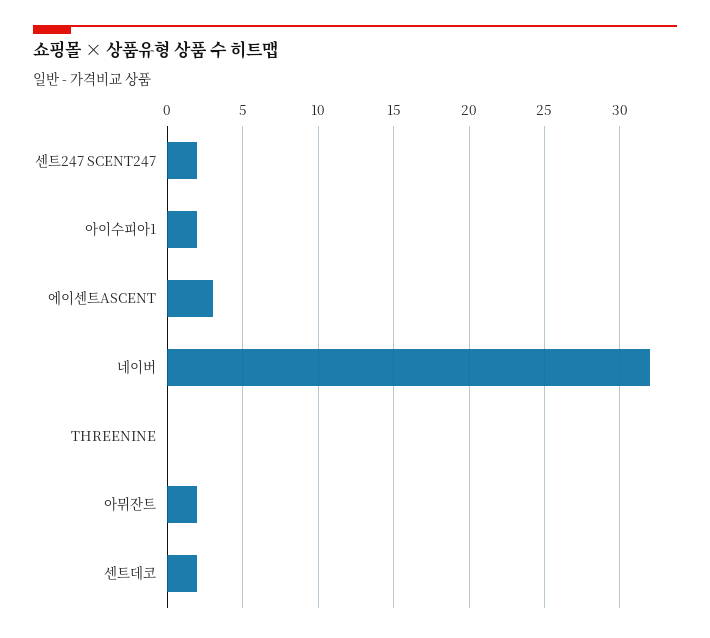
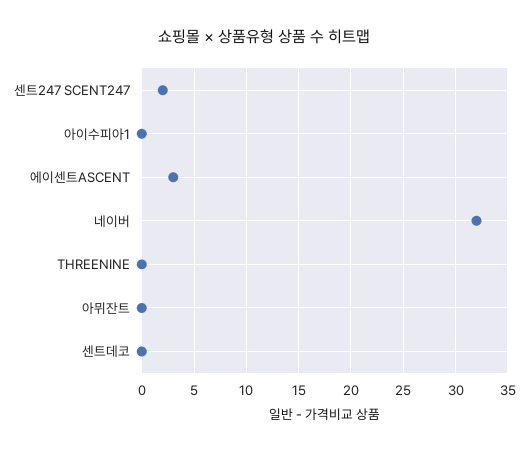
아이수피아1: 2 -> 0
아뮈잔트: 2 -> 0
센트데코: 2 -> 0

